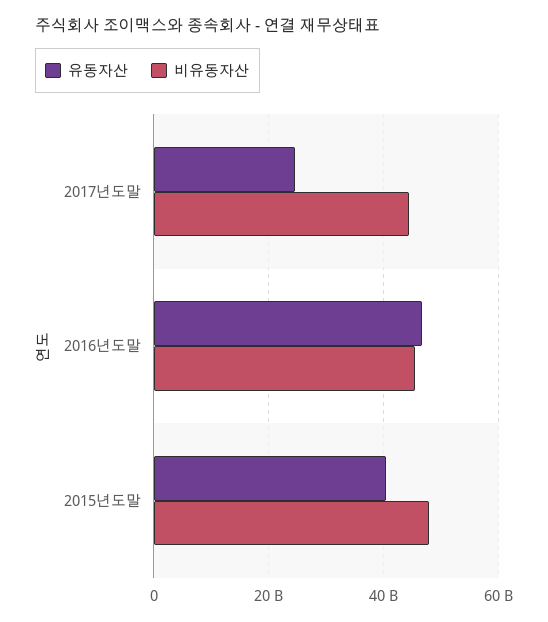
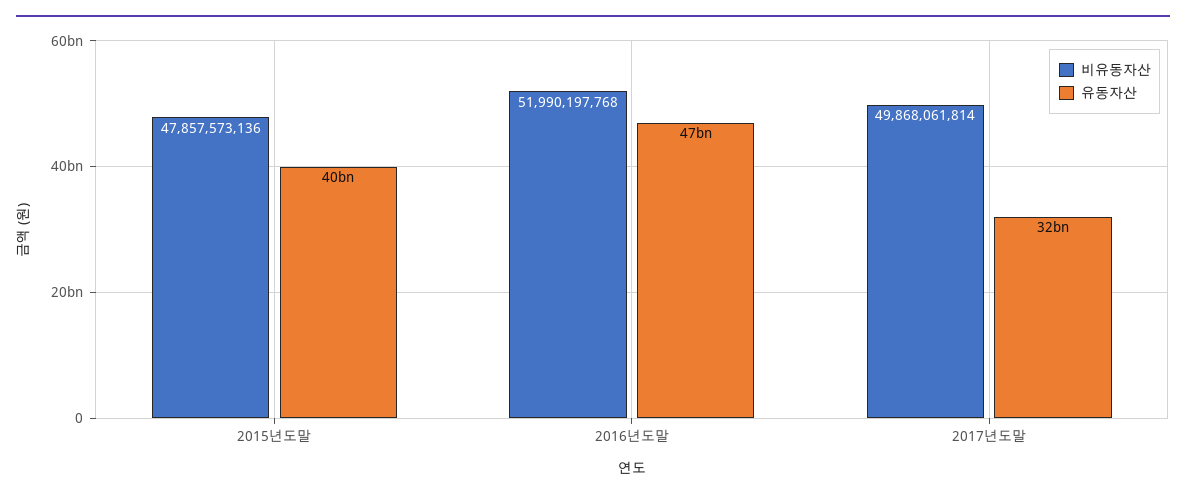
유동자산, 2017년도말: 24000000000 -> 32000000000
비유동자산, 2017년도말: 44000000000 -> 49868061814
비유동자산, 2016년도말: 46000000000 -> 51990197768

